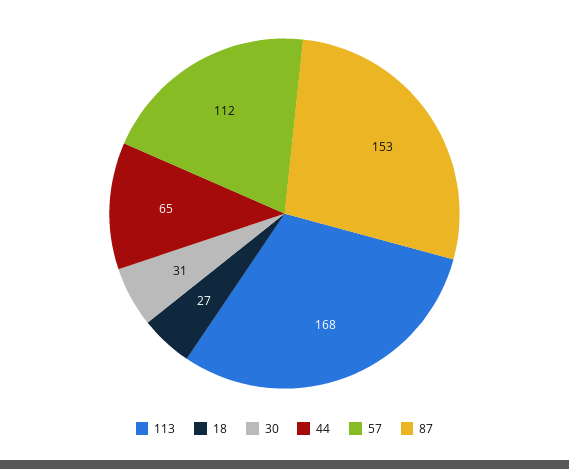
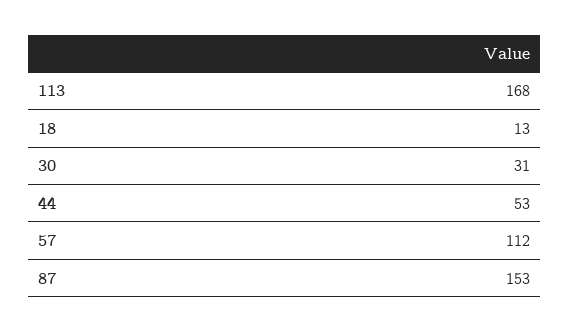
18: 27 -> 13
44: 65 -> 53

